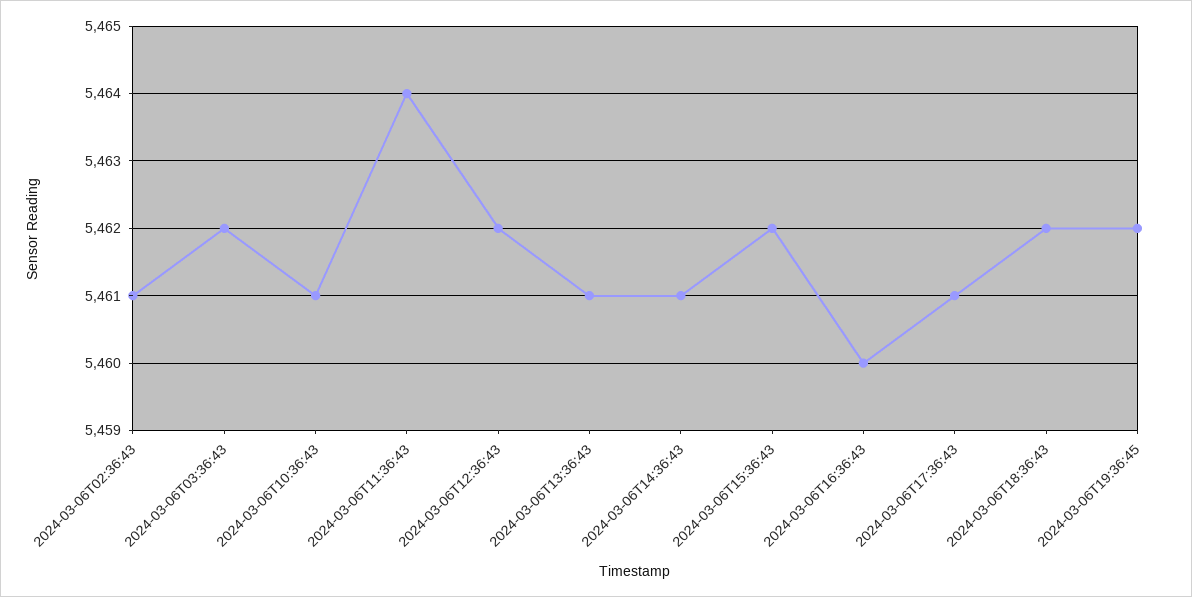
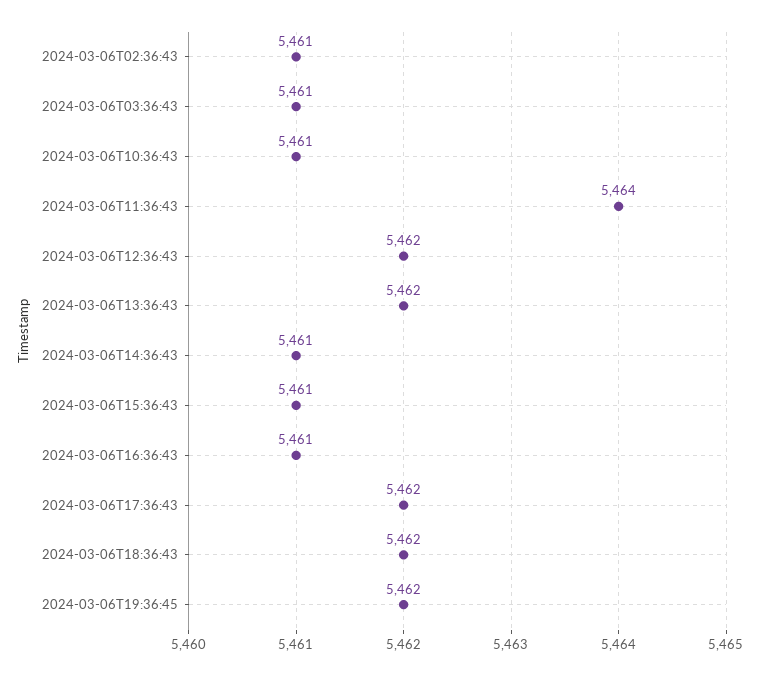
2024-03-06T03:36:43: 5462 -> 5461
2024-03-06T13:36:43: 5461 -> 5462
2024-03-06T15:36:43: 5462 -> 5461
2024-03-06T16:36:43: 5460 -> 5461
2024-03-06T17:36:43: 5461 -> 5462

